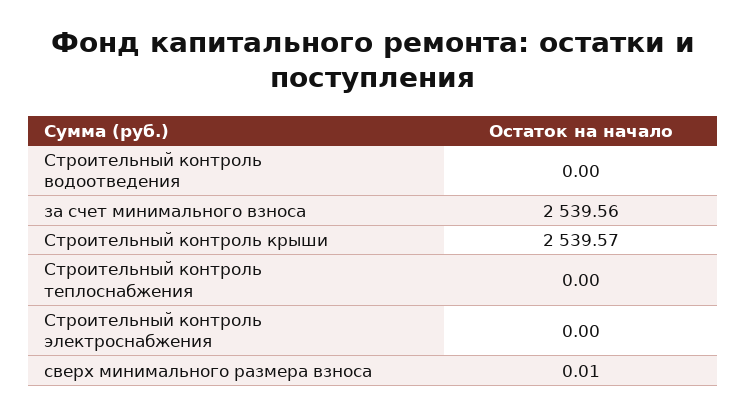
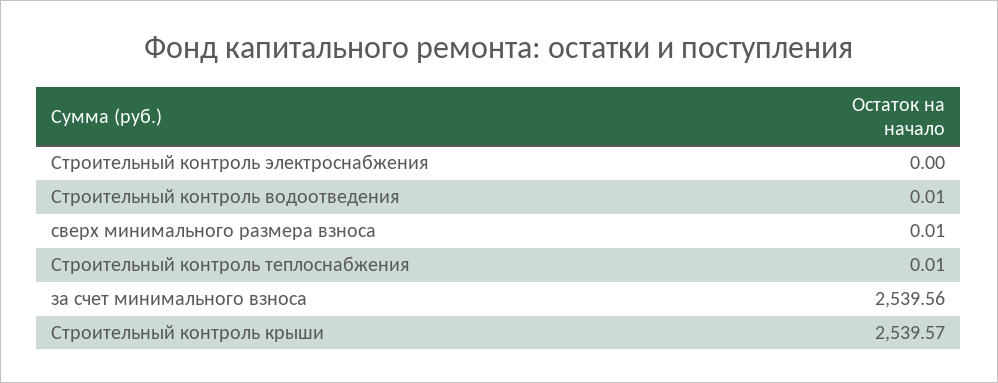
Строительный контроль водоотведения: 0 -> 0.01
Строительный контроль теплоснабжения: 0 -> 0.01

